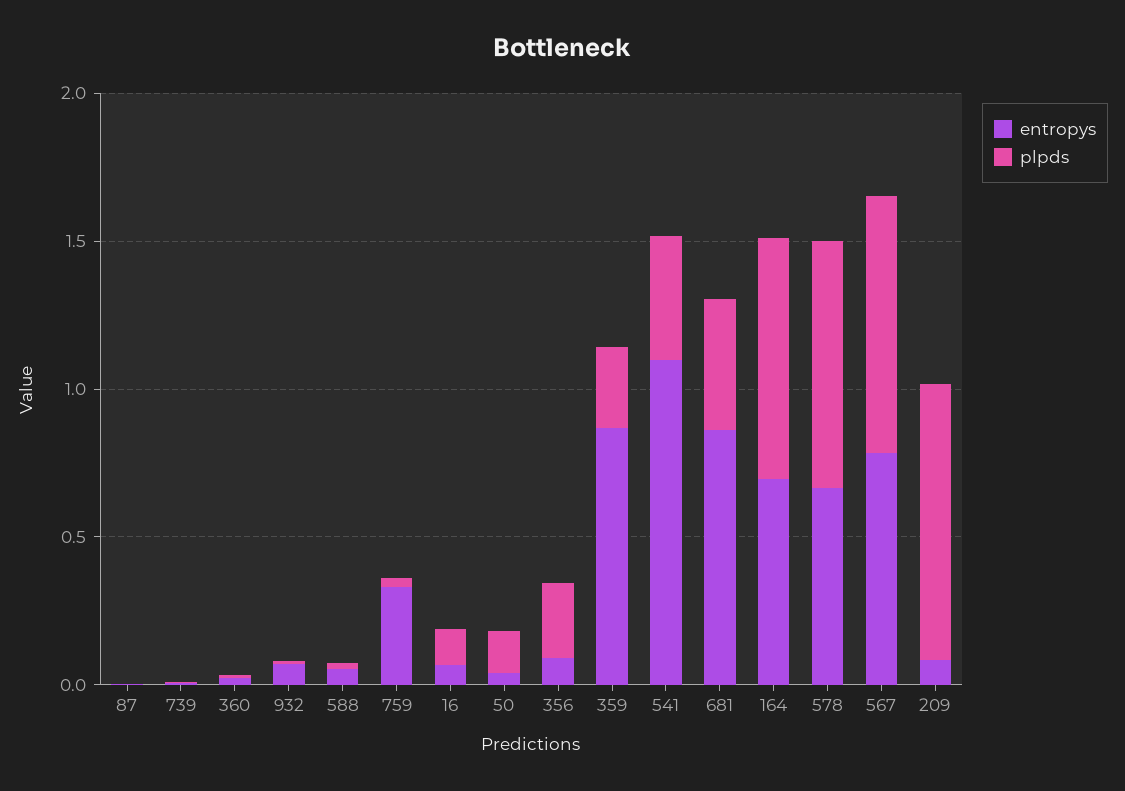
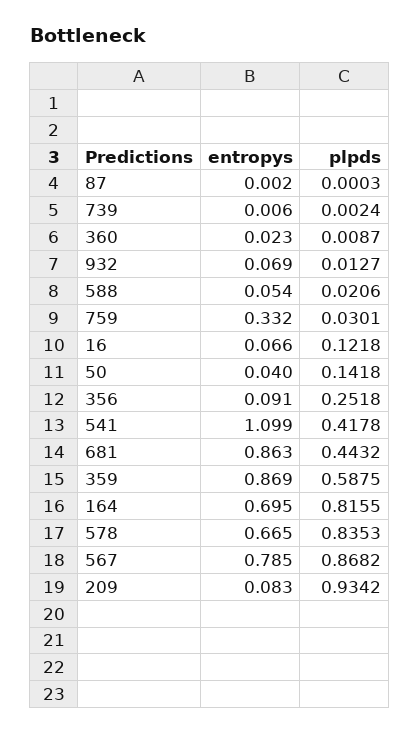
plpds, 359: 0.3 -> 0.5875

